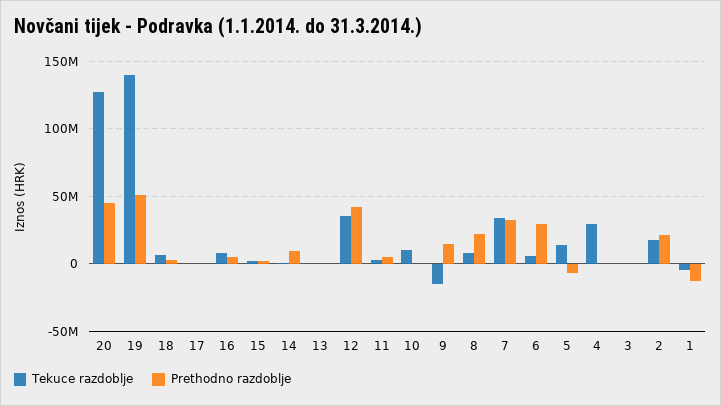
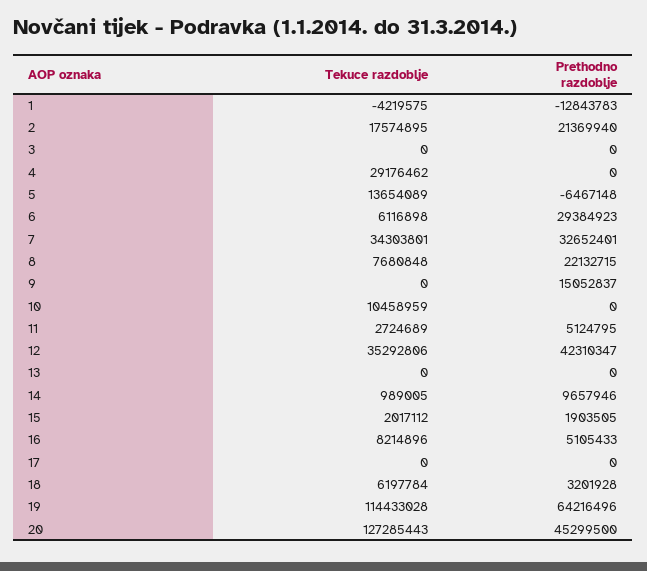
Tekuce razdoblje, 19: 140000000 -> 114433028
Prethodno razdoblje, 19: 50000000 -> 64216496
Tekuce razdoblje, 9: -15000000 -> 0

